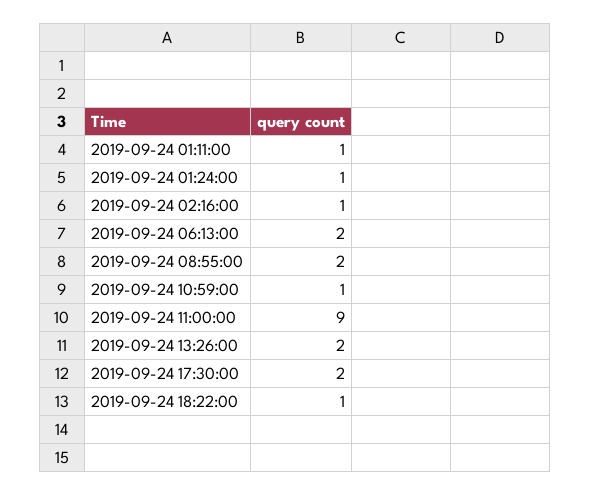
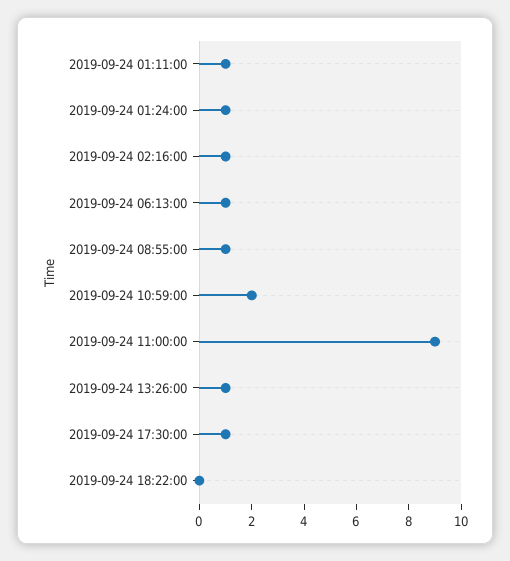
2019-09-24 06:13:00: 2 -> 1
2019-09-24 08:55:00: 2 -> 1
2019-09-24 10:59:00: 1 -> 2
2019-09-24 13:26:00: 2 -> 1
2019-09-24 17:30:00: 2 -> 1
2019-09-24 18:22:00: 1 -> 0

